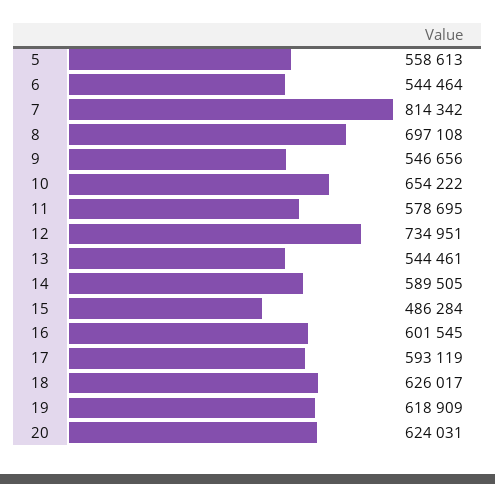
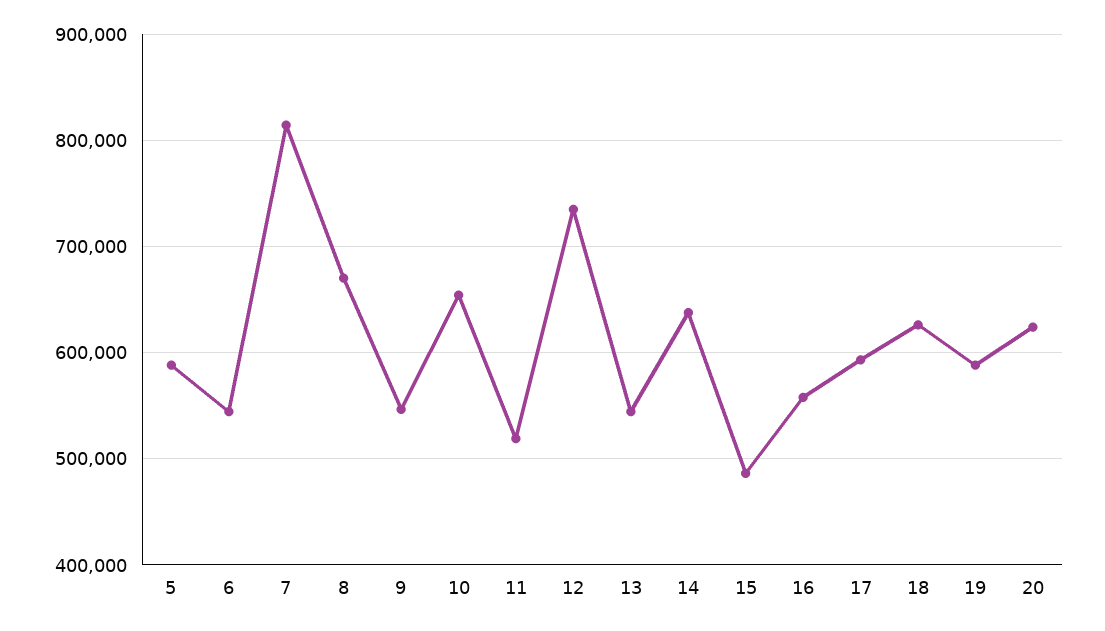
5: 558613 -> 590000
8: 697108 -> 670000
11: 578695 -> 520000
14: 589505 -> 640000
16: 601545 -> 560000
19: 618909 -> 590000

